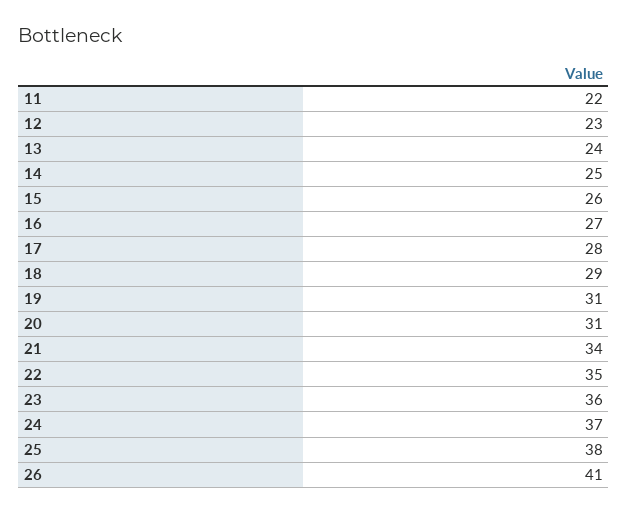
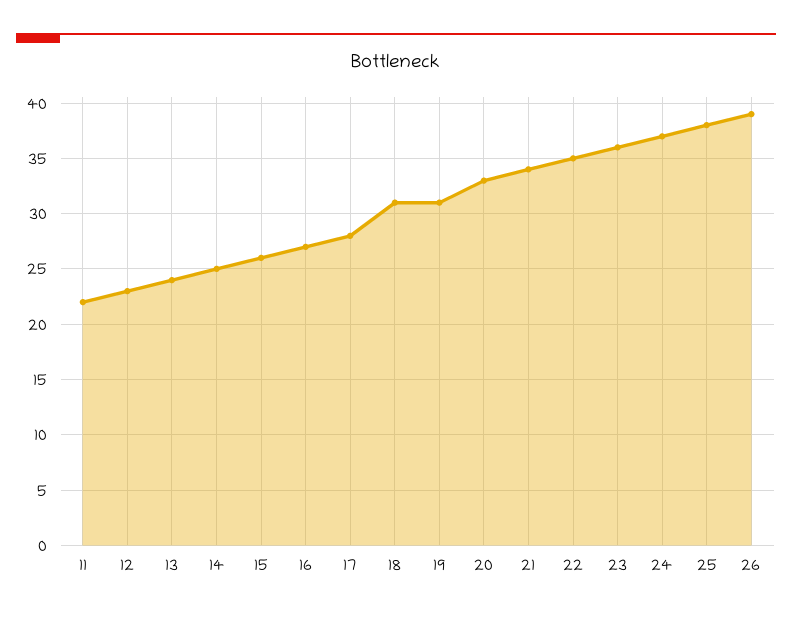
18: 29 -> 31
20: 31 -> 33
26: 41 -> 39

